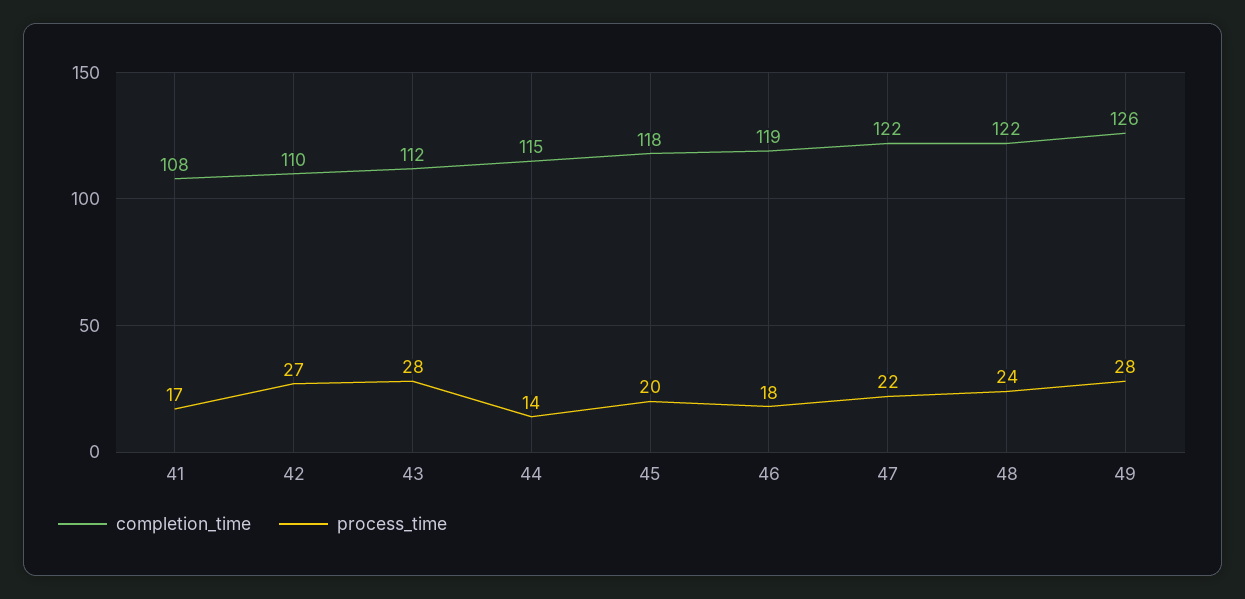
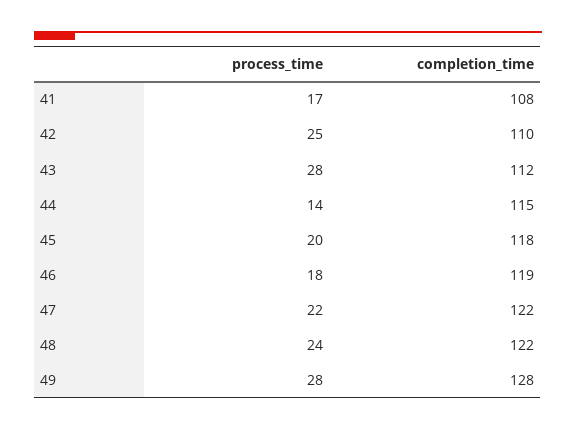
process_time, 42: 27 -> 25
completion_time, 49: 126 -> 128

